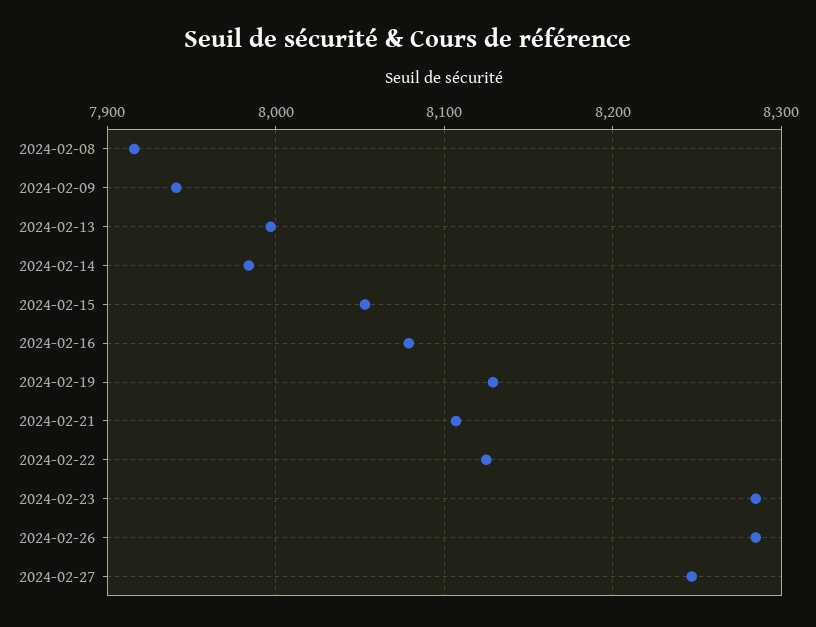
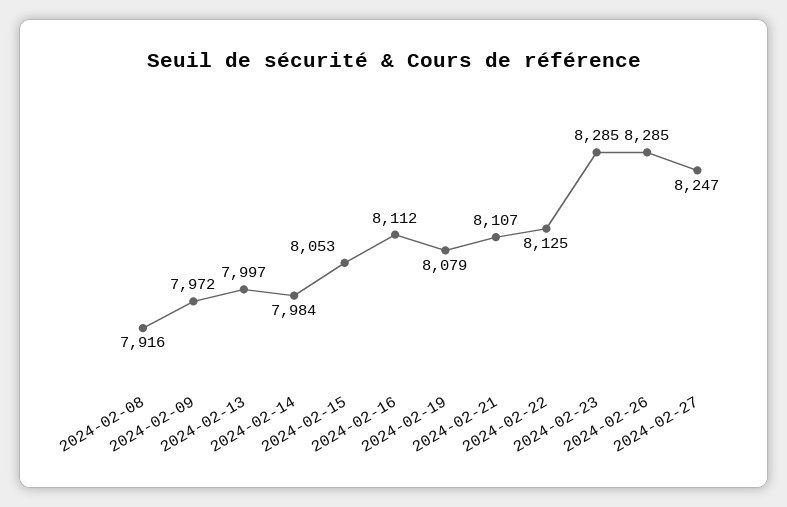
2024-02-09: 7940 -> 7972
2024-02-16: 8080 -> 8112
2024-02-19: 8130 -> 8079

